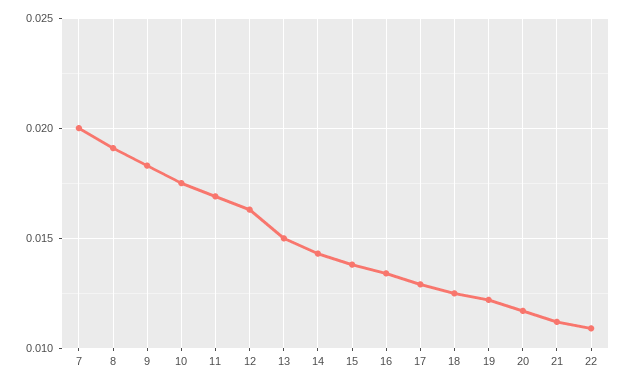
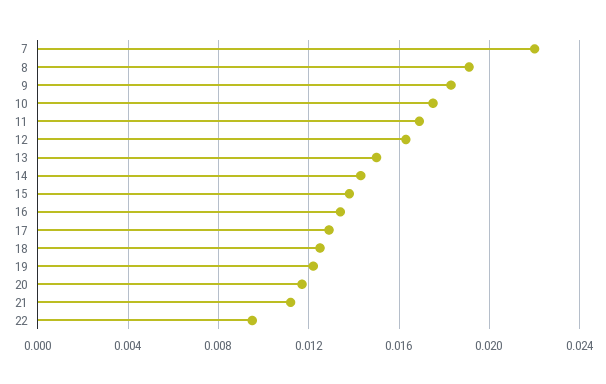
7: 0.02 -> 0.022
22: 0.011 -> 0.0095

